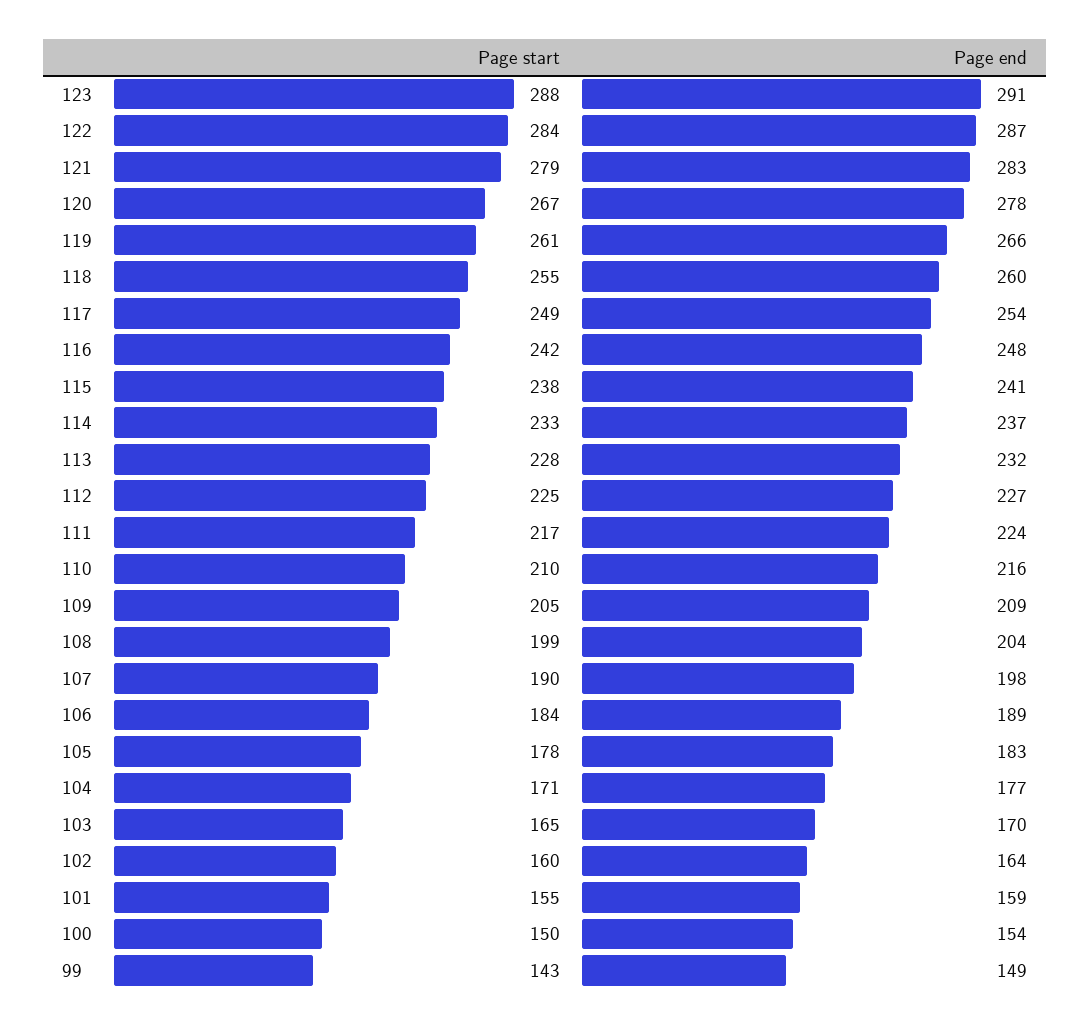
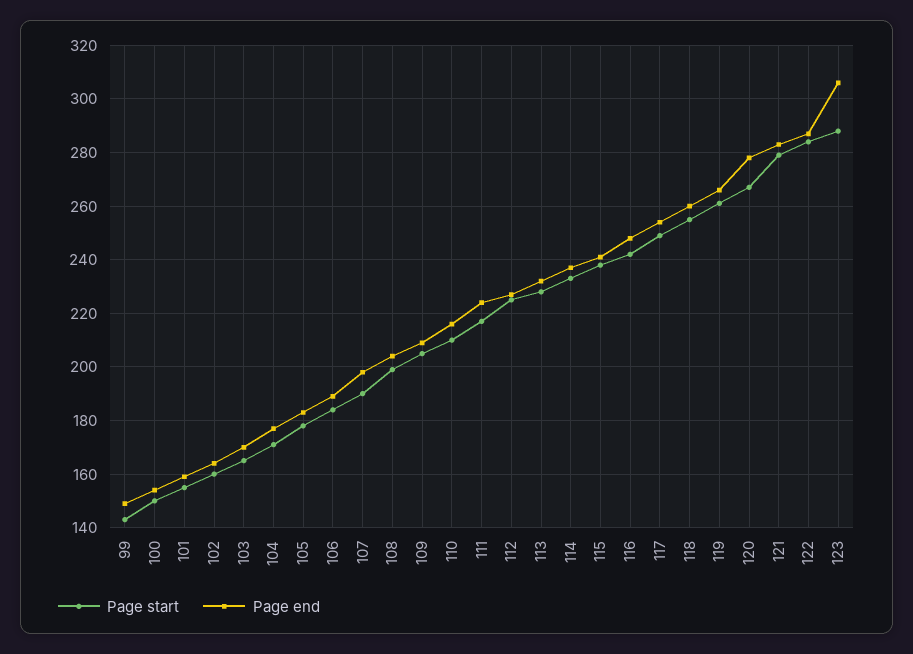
Page end, 123: 291 -> 305

